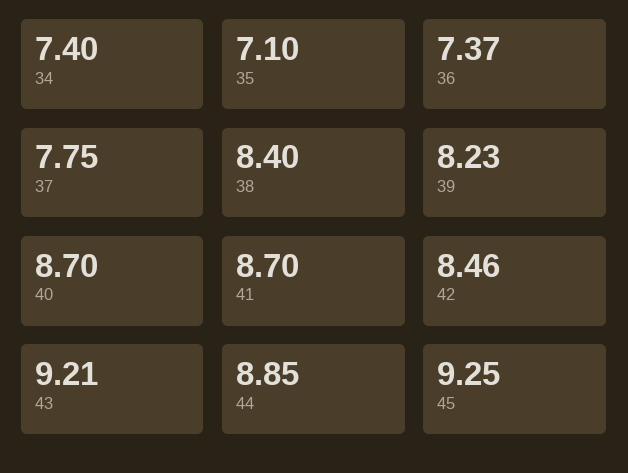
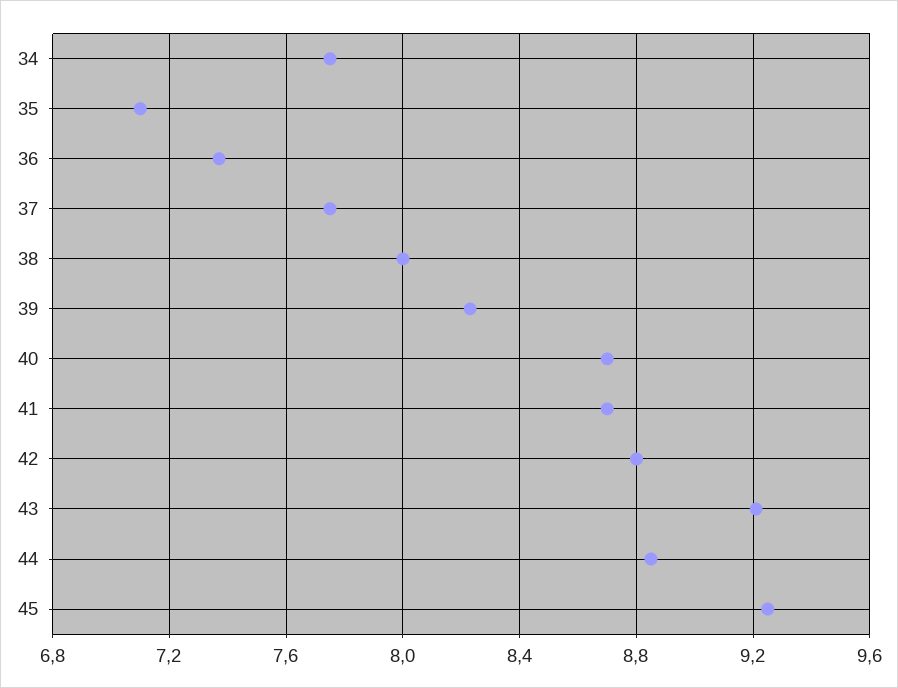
34: 7.4 -> 7.75
38: 8.4 -> 8
42: 8.46 -> 8.8

